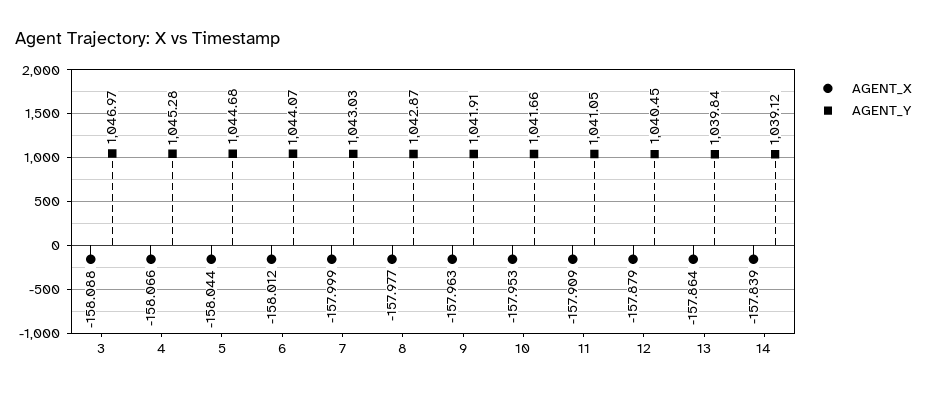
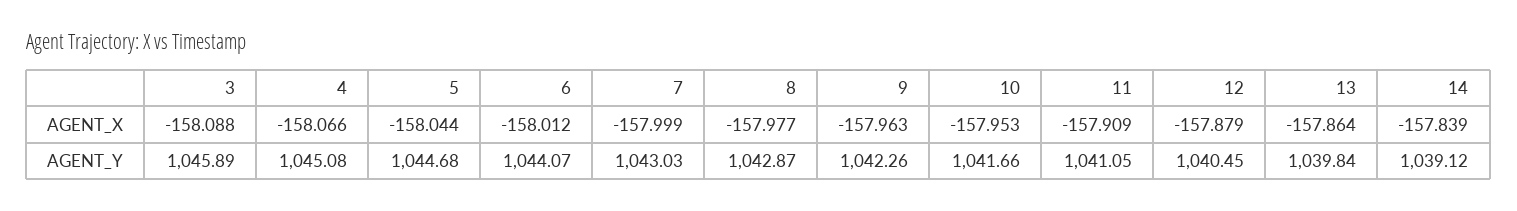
AGENT_Y, 3: 1046.97 -> 1045.89
AGENT_Y, 4: 1045.28 -> 1045.08
AGENT_Y, 9: 1041.91 -> 1042.26

